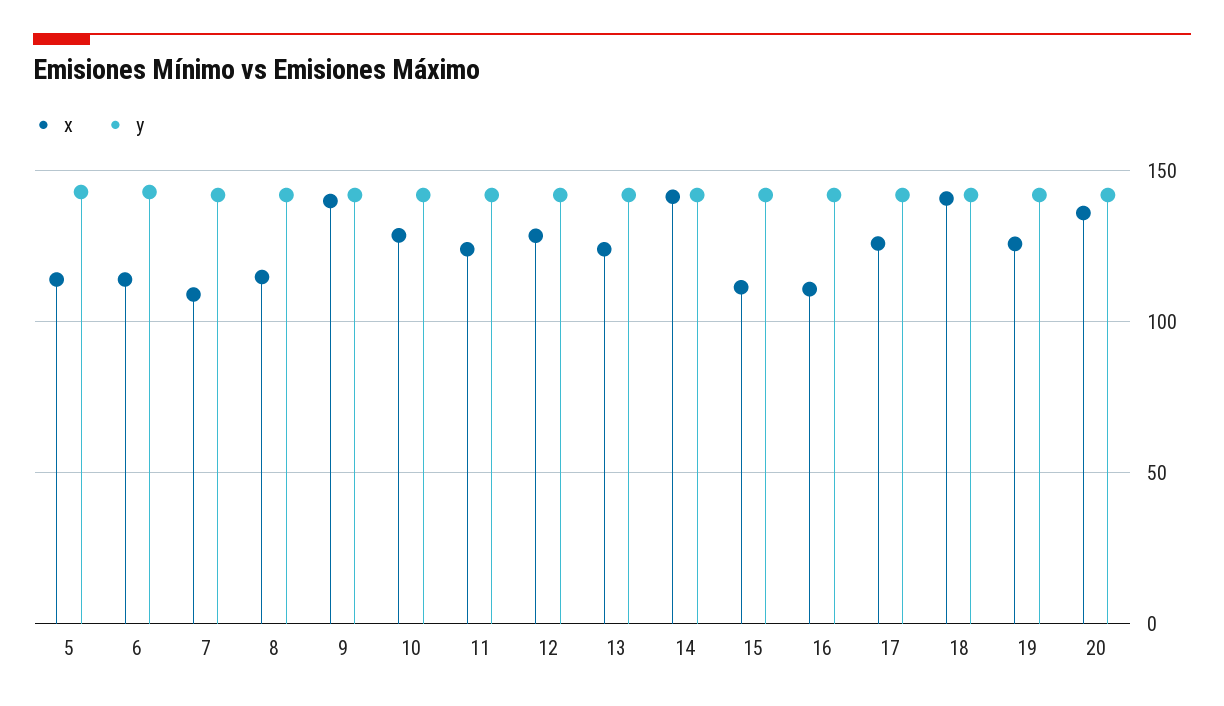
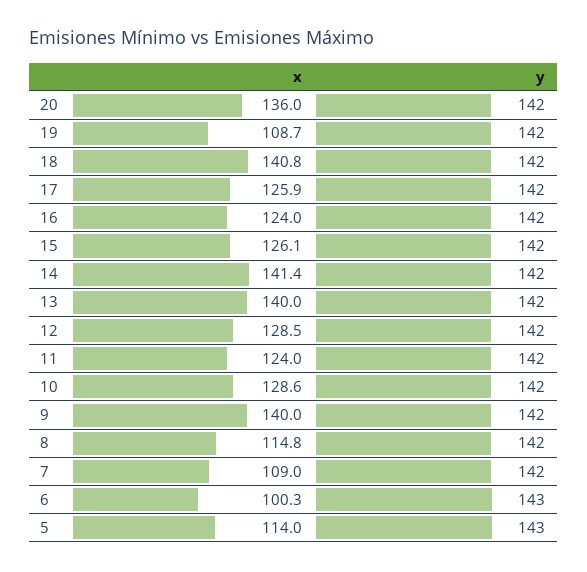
x, 6: 115 -> 100.3
x, 13: 125 -> 140
x, 15: 110 -> 126.1
x, 16: 110 -> 124
x, 19: 125 -> 108.7

